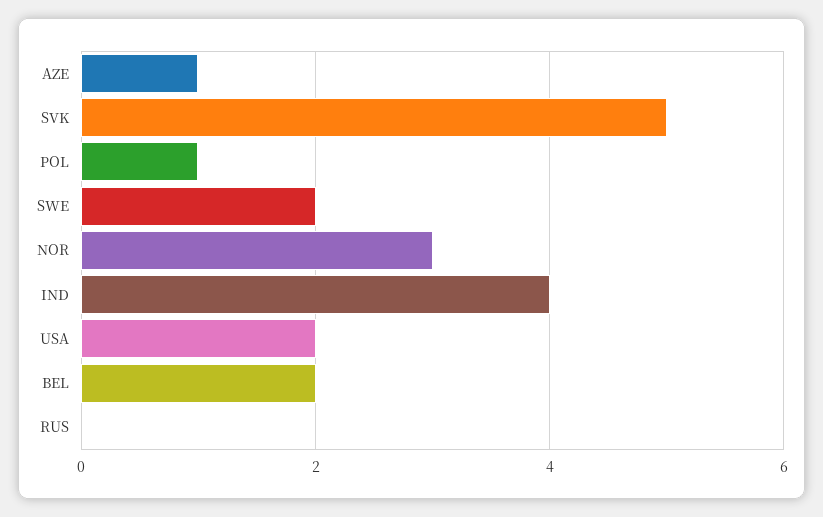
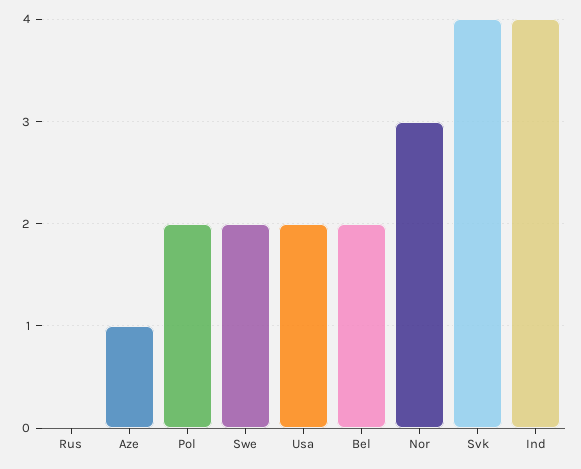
SVK: 5 -> 4
POL: 1 -> 2

